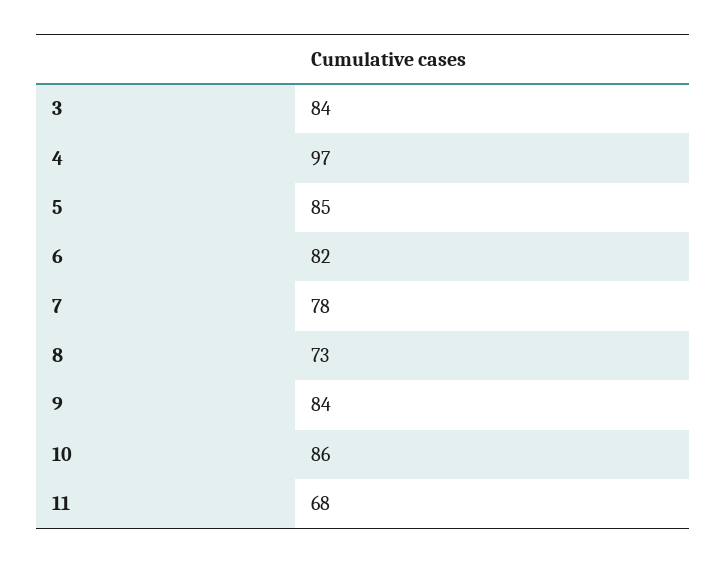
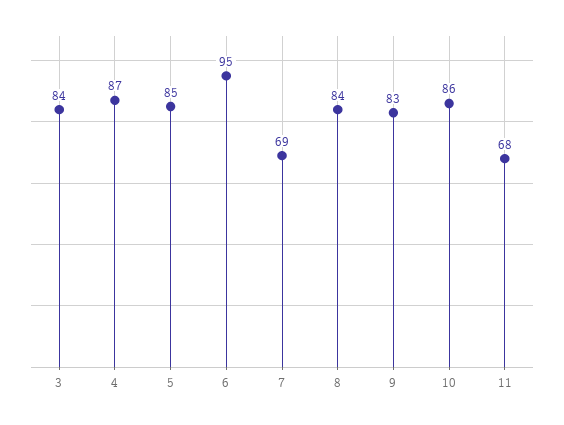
4: 97 -> 87
6: 82 -> 95
7: 78 -> 69
8: 73 -> 84
9: 84 -> 83

